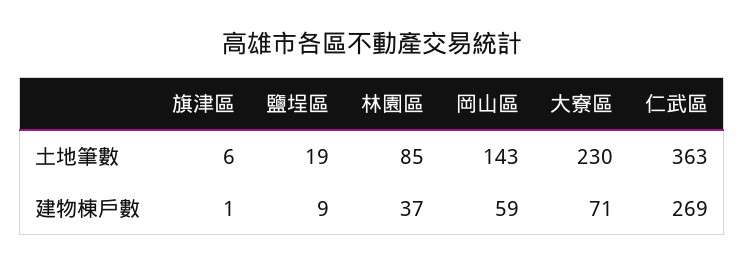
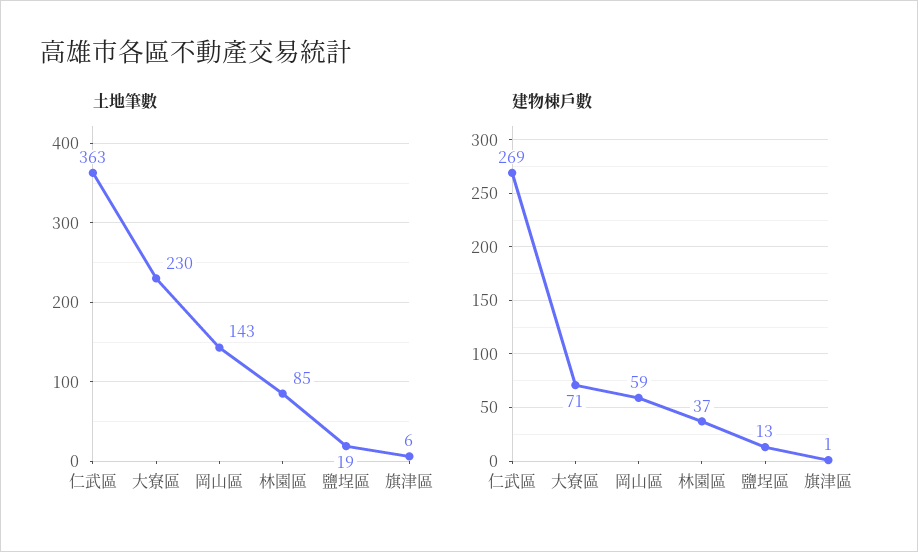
建物棟戶數, 鹽埕區: 9 -> 13

